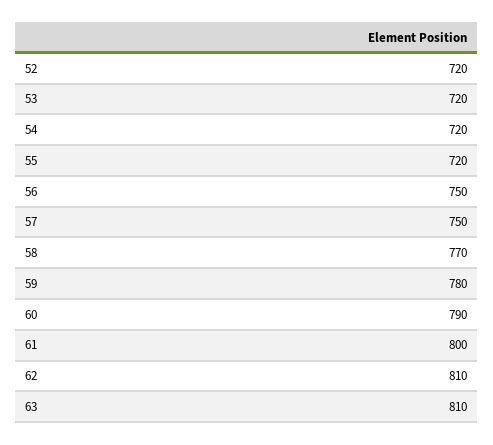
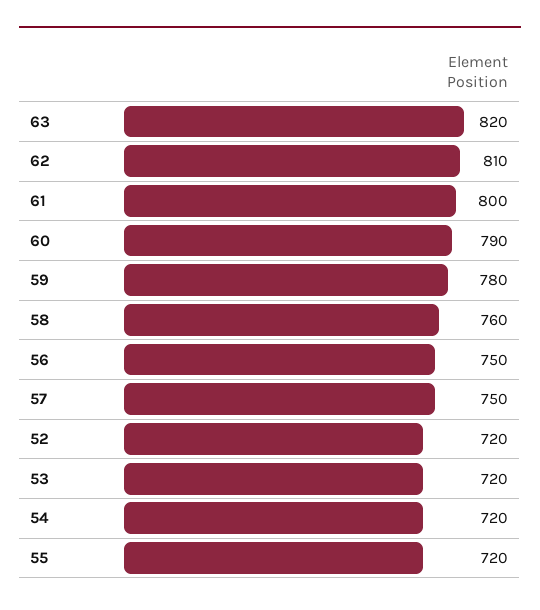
58: 770 -> 760
63: 810 -> 820

